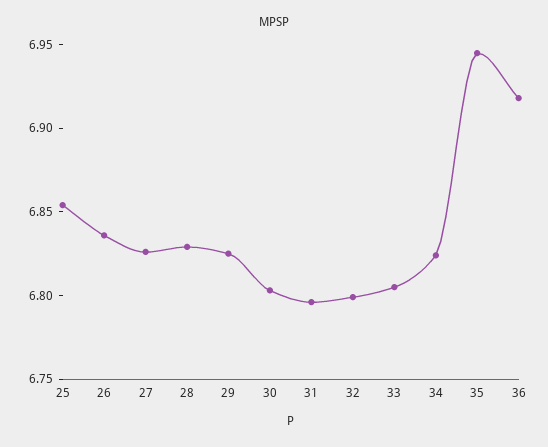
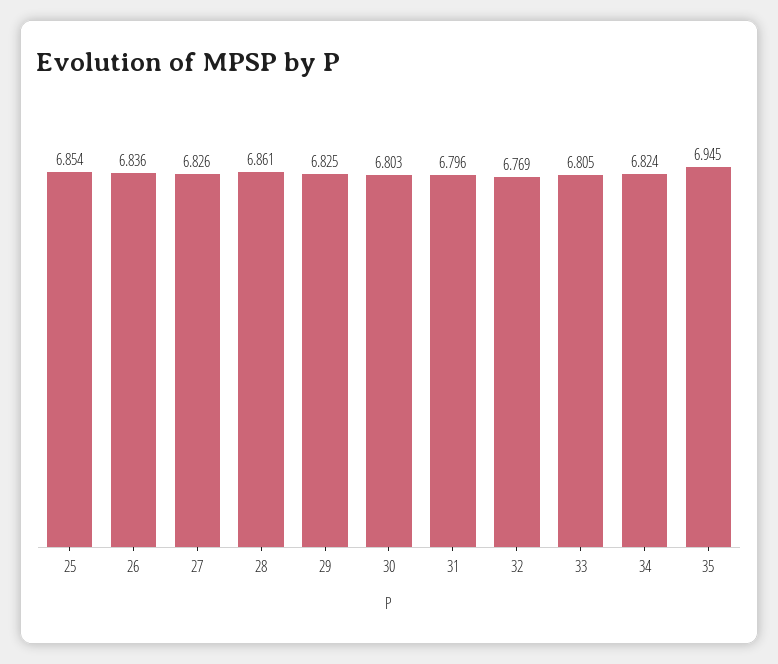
28: 6.83 -> 6.861
32: 6.8 -> 6.769
36: 6.92 -> none

